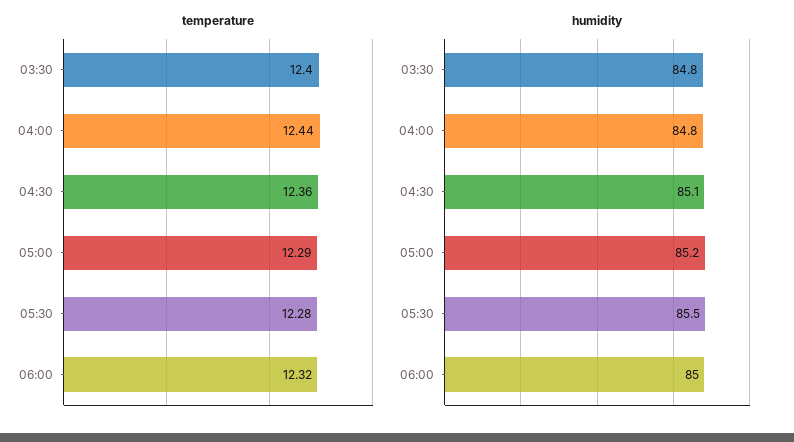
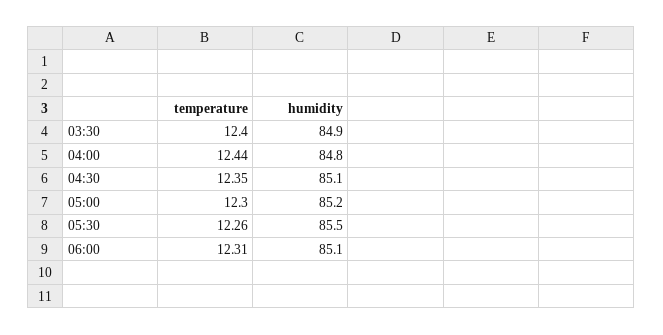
temperature, 04:30: 12.36 -> 12.35
temperature, 05:00: 12.29 -> 12.3
temperature, 05:30: 12.28 -> 12.26
temperature, 06:00: 12.32 -> 12.31
humidity, 03:30: 84.8 -> 84.9
humidity, 06:00: 85 -> 85.1

